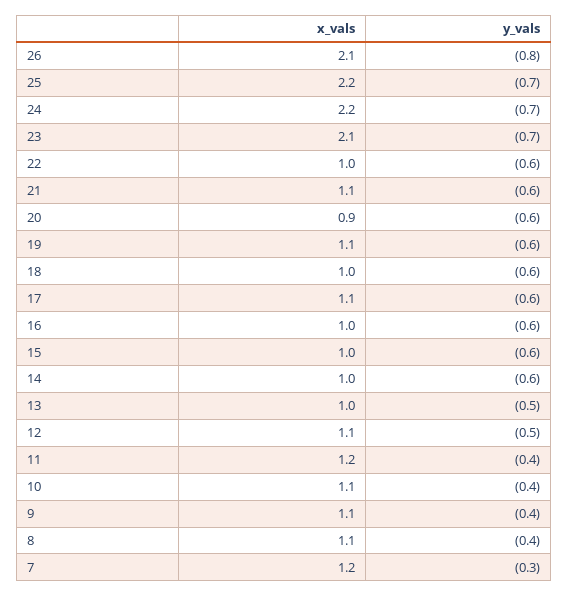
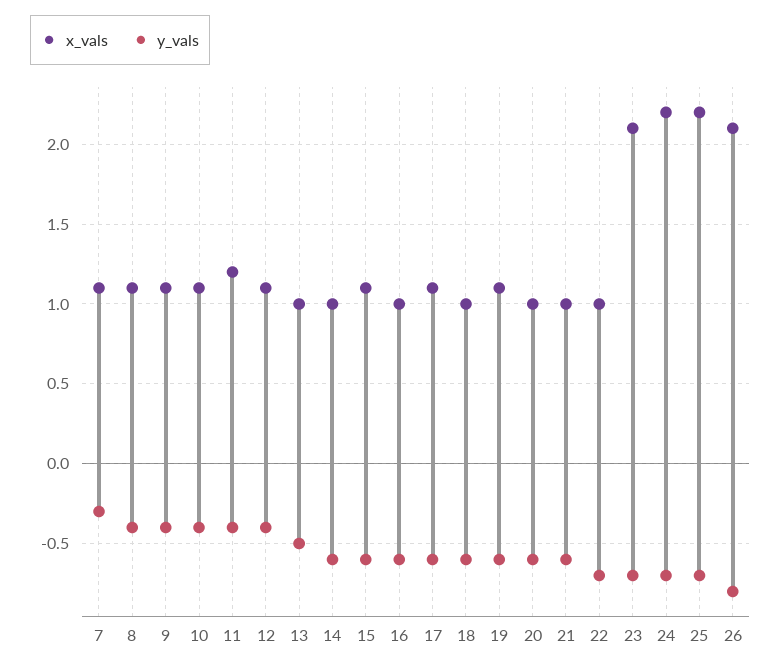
y_vals, 22: -0.6 -> -0.7
x_vals, 21: 1.1 -> 1
x_vals, 20: 0.9 -> 1
x_vals, 15: 1 -> 1.1
y_vals, 12: -0.5 -> -0.4
x_vals, 7: 1.2 -> 1.1

